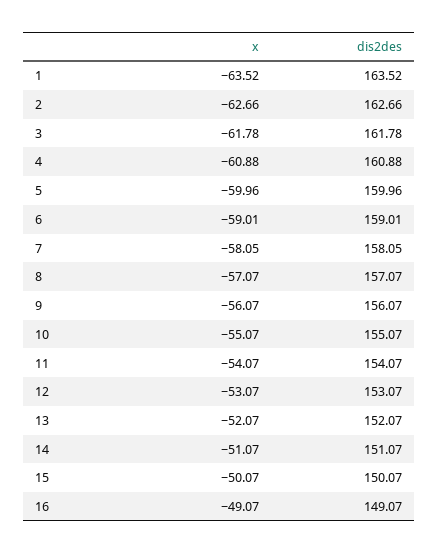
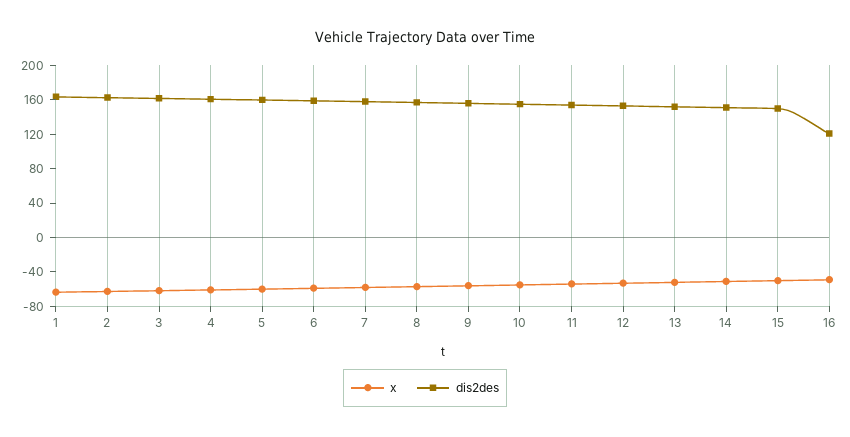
dis2des, 16: 149.07 -> 120

